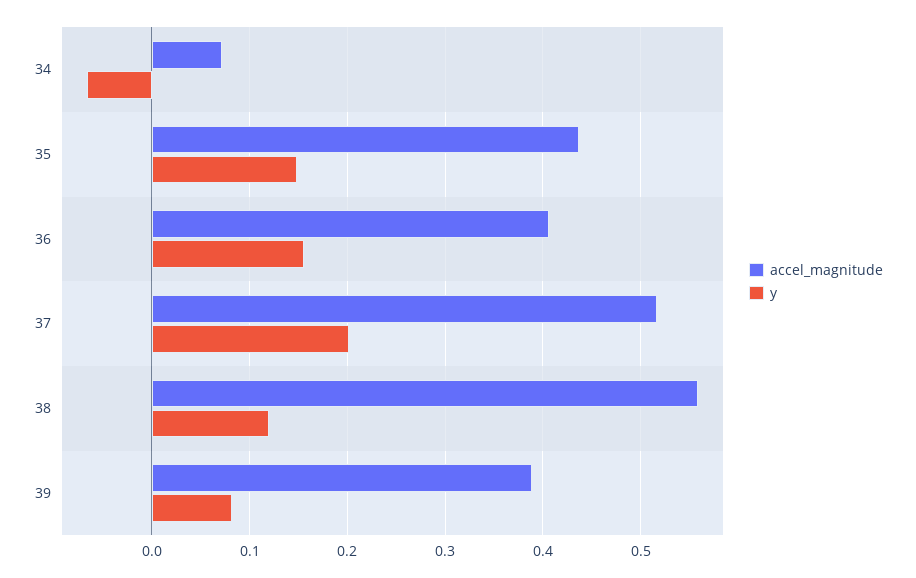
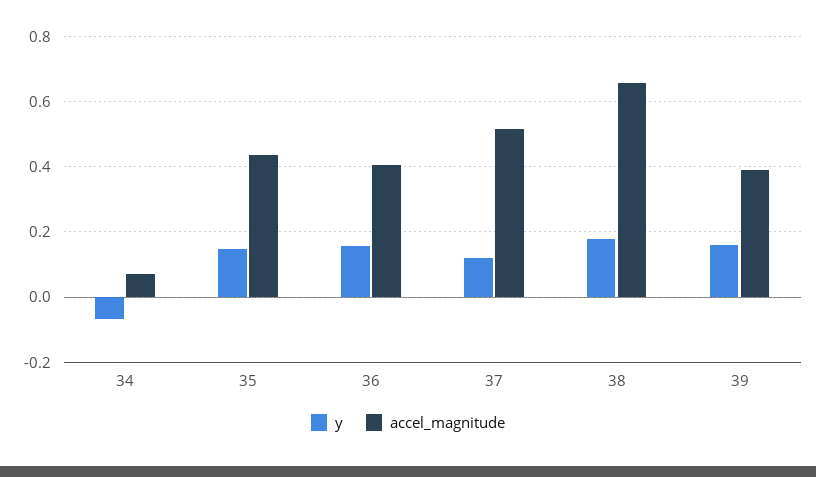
y, 37: 0.2 -> 0.12
accel_magnitude, 38: 0.56 -> 0.66
y, 38: 0.12 -> 0.18
y, 39: 0.08 -> 0.16

